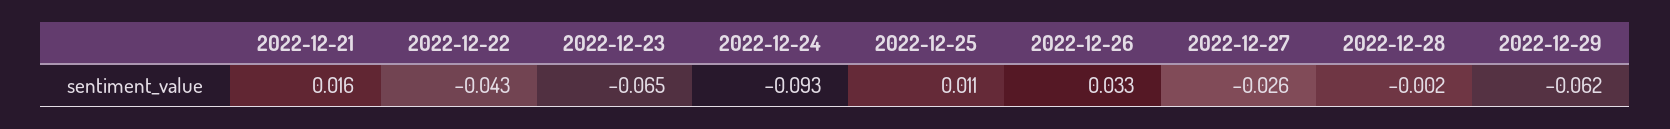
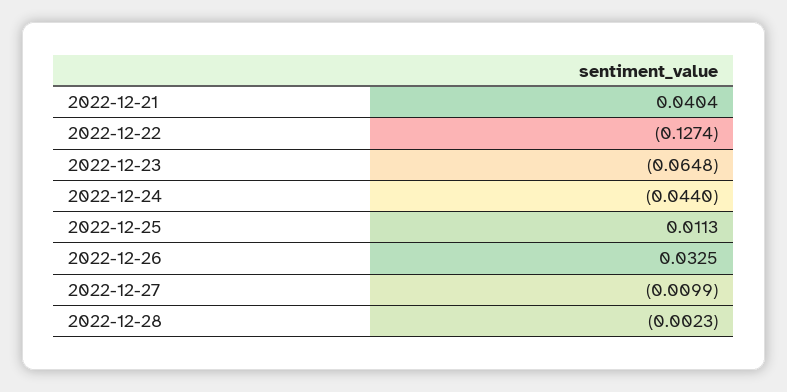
2022-12-21: 0.016 -> 0.0404
2022-12-22: -0.043 -> -0.1274
2022-12-24: -0.093 -> -0.044
2022-12-27: -0.026 -> -0.0099
2022-12-29: -0.062 -> none

